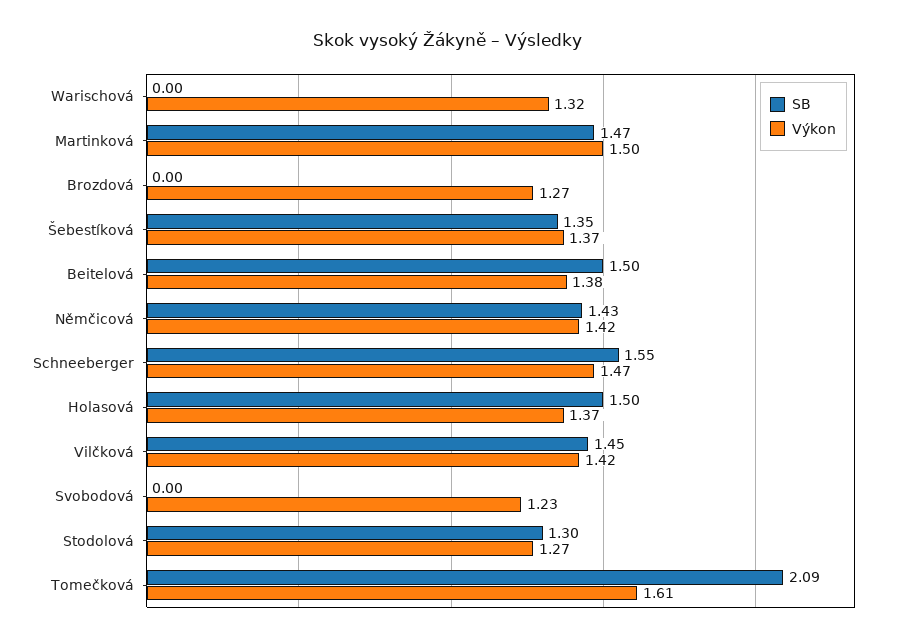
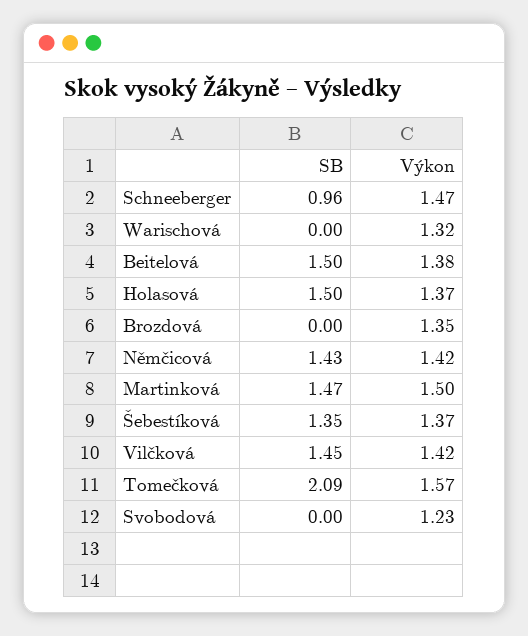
Výkon, Brozdová: 1.27 -> 1.35
SB, Schneeberger: 1.55 -> 0.96
SB, Stodolová: 1.3 -> none
Výkon, Stodolová: 1.27 -> none
Výkon, Tomečková: 1.61 -> 1.57

